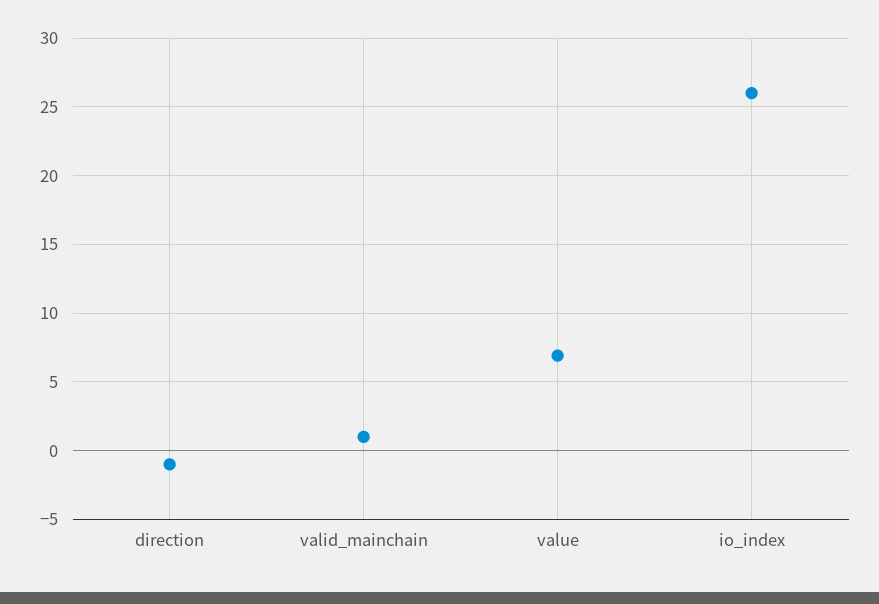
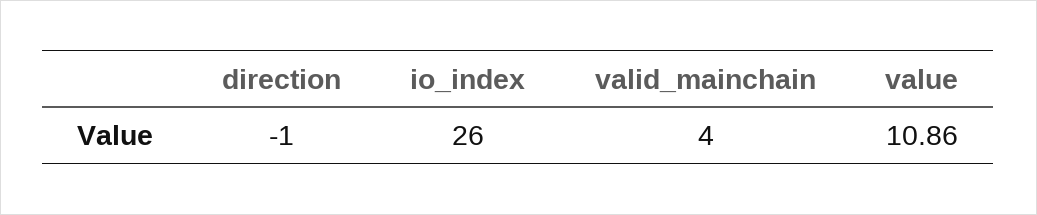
valid_mainchain: 1 -> 4
value: 7 -> 10.86

